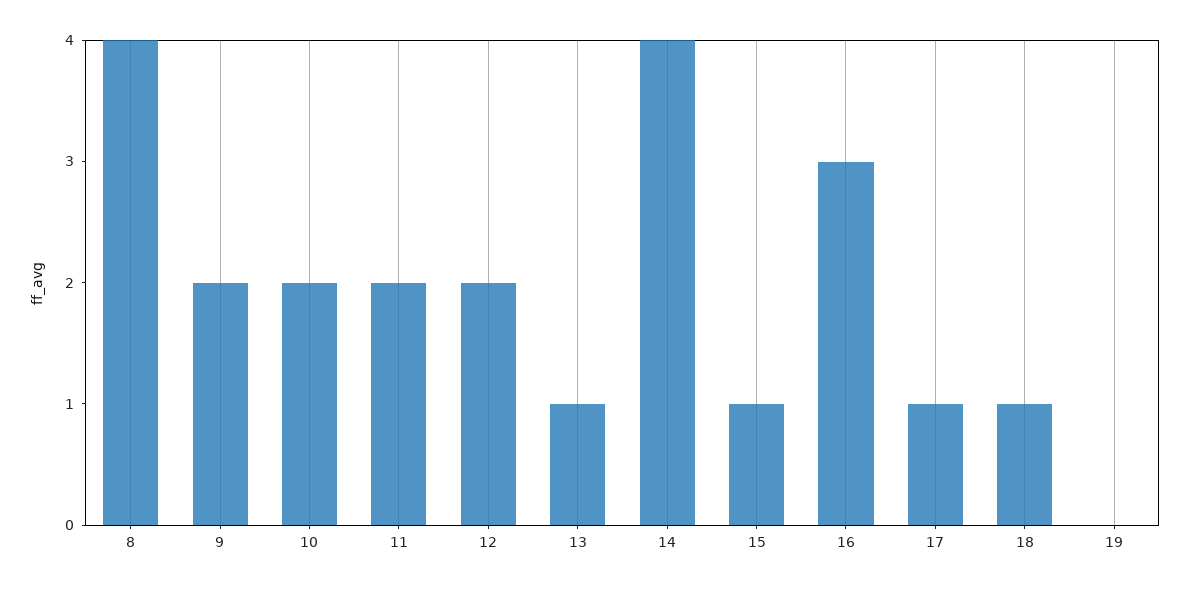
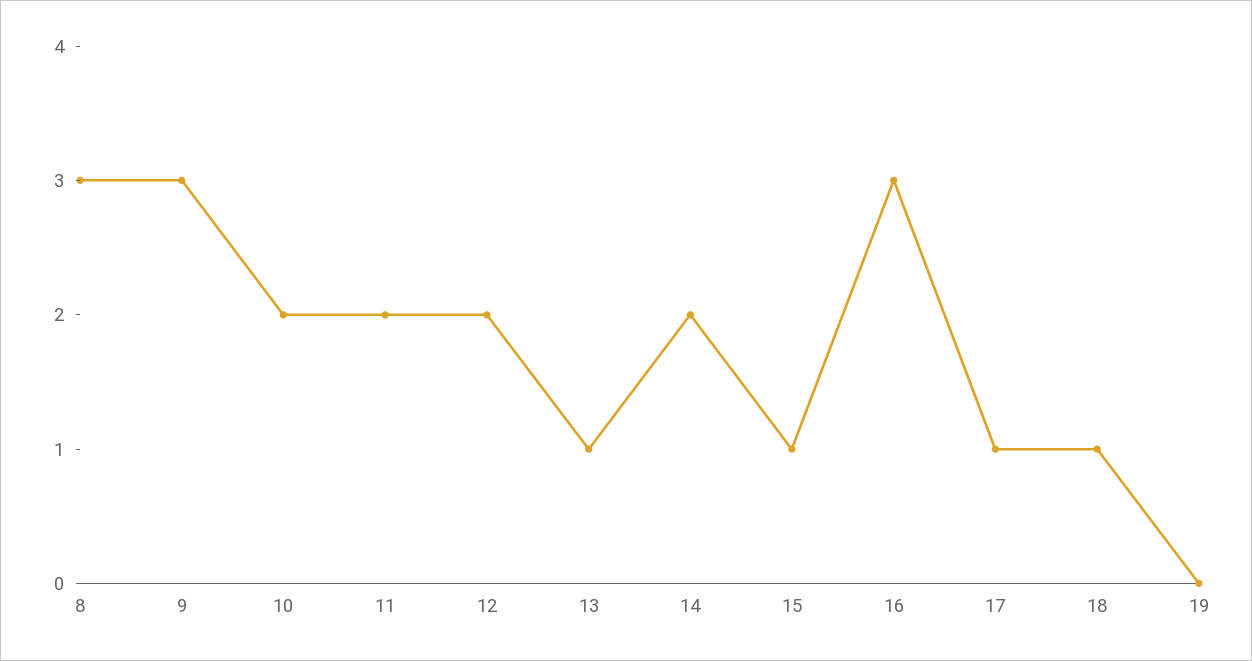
8: 4 -> 3
9: 2 -> 3
14: 4 -> 2

